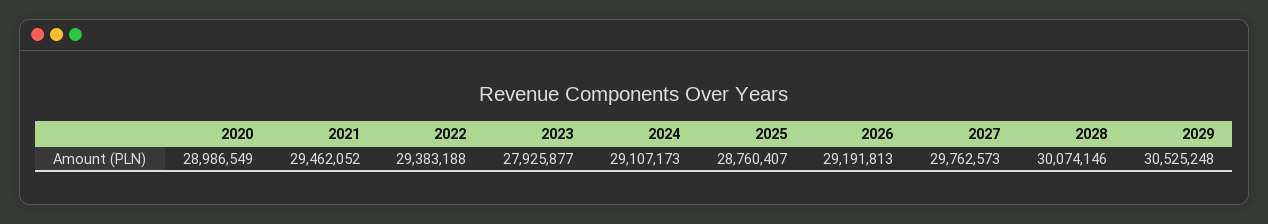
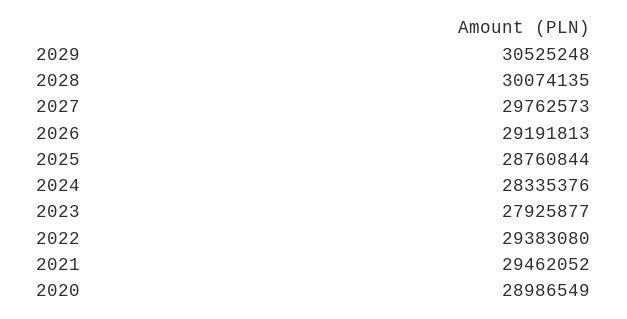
2022: 29383188 -> 29383080
2024: 29107173 -> 28335376
2025: 28760407 -> 28760844
2028: 30074146 -> 30074135

